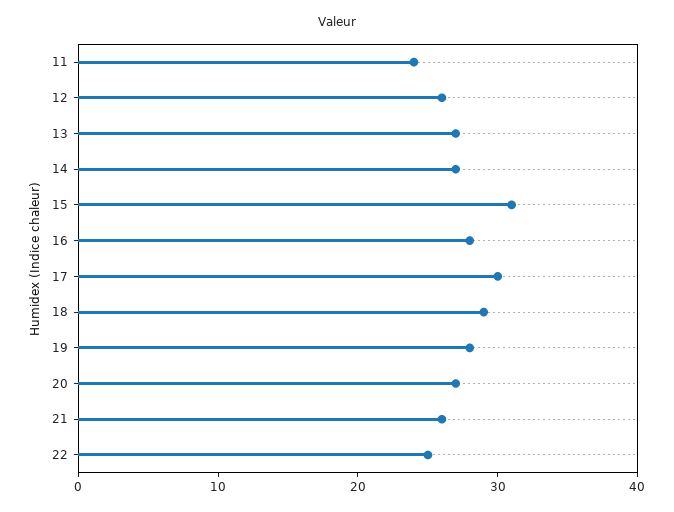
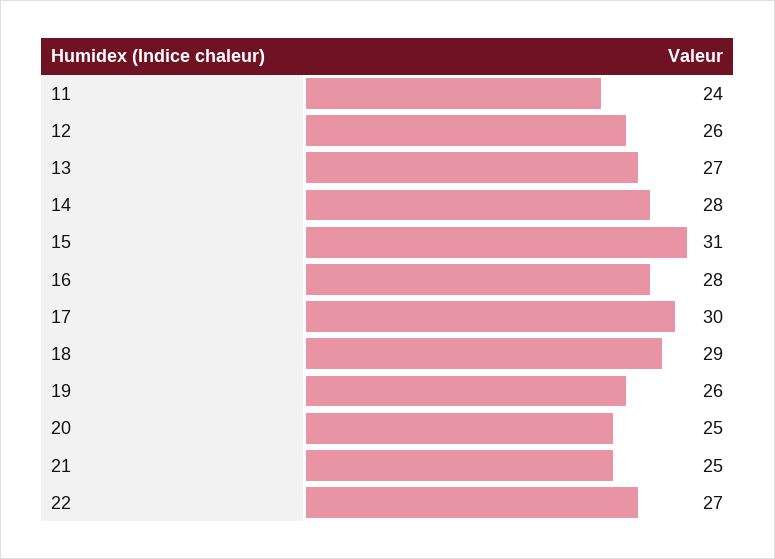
14: 27 -> 28
19: 28 -> 26
20: 27 -> 25
21: 26 -> 25
22: 25 -> 27

